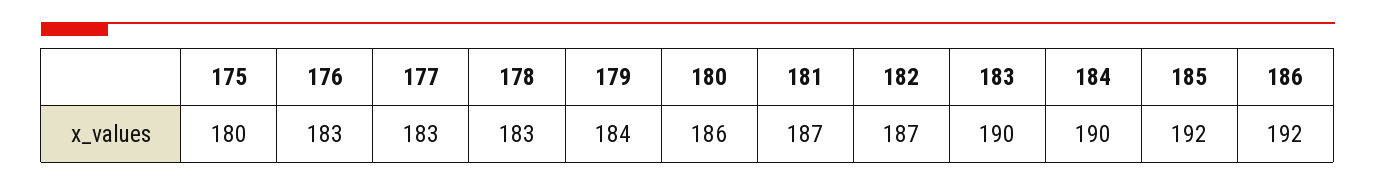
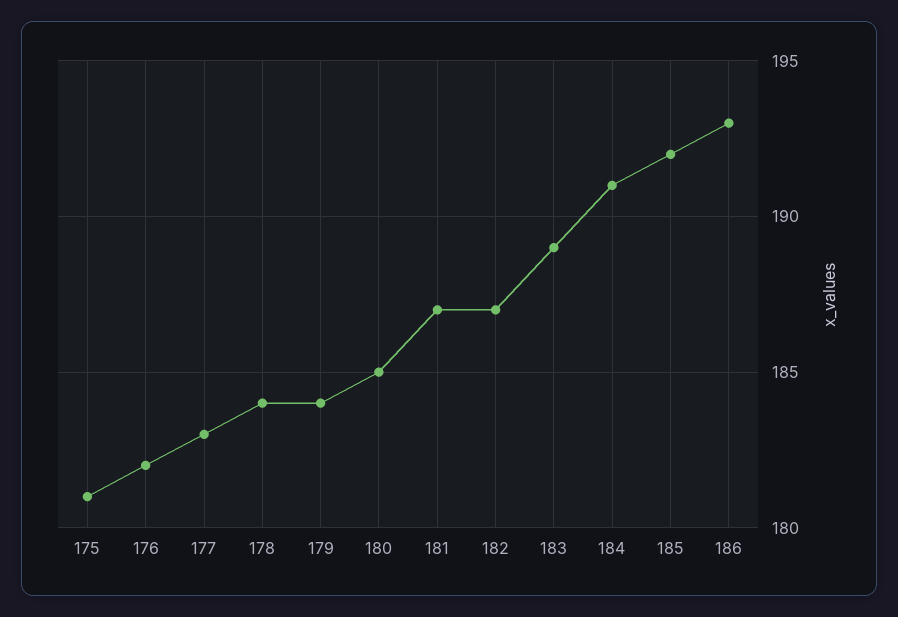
175: 180 -> 181
176: 183 -> 182
178: 183 -> 184
180: 186 -> 185
183: 190 -> 189
184: 190 -> 191
186: 192 -> 193

